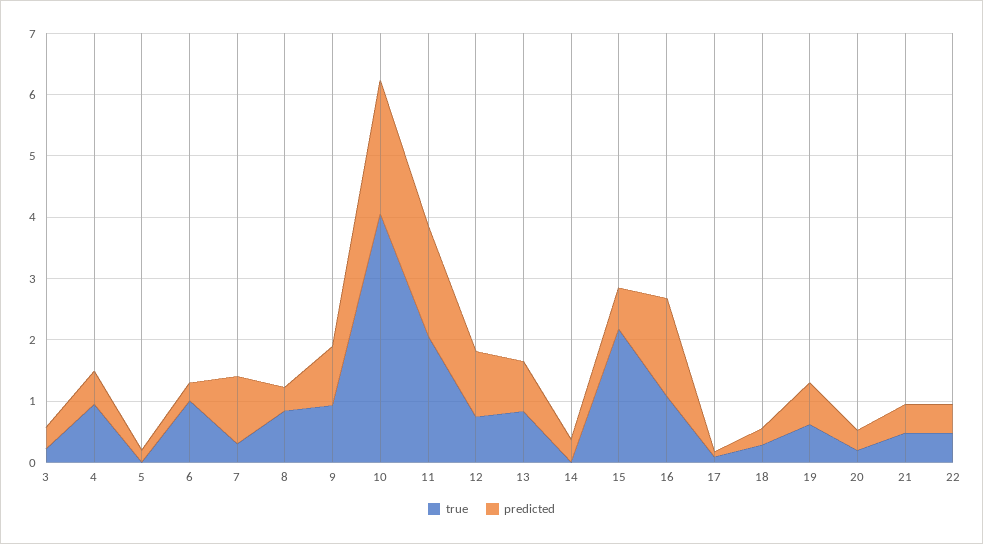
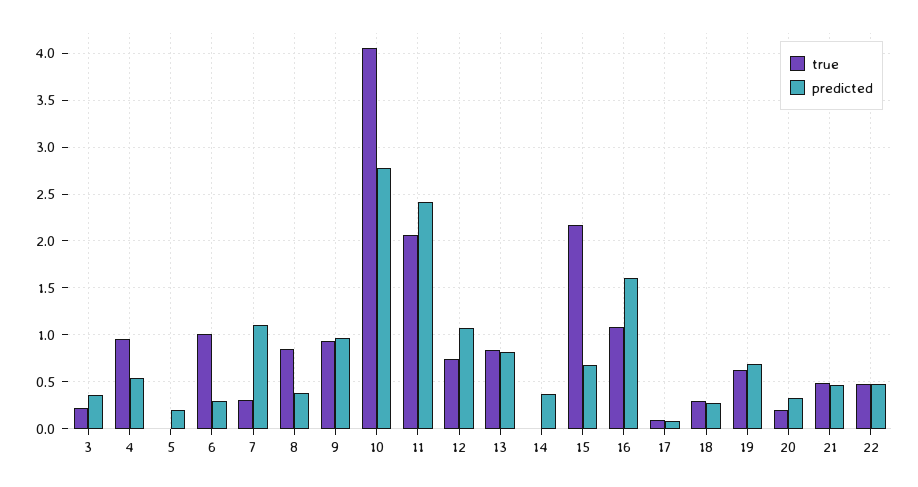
predicted, 10: 2.2 -> 2.8
predicted, 11: 1.8 -> 2.4

